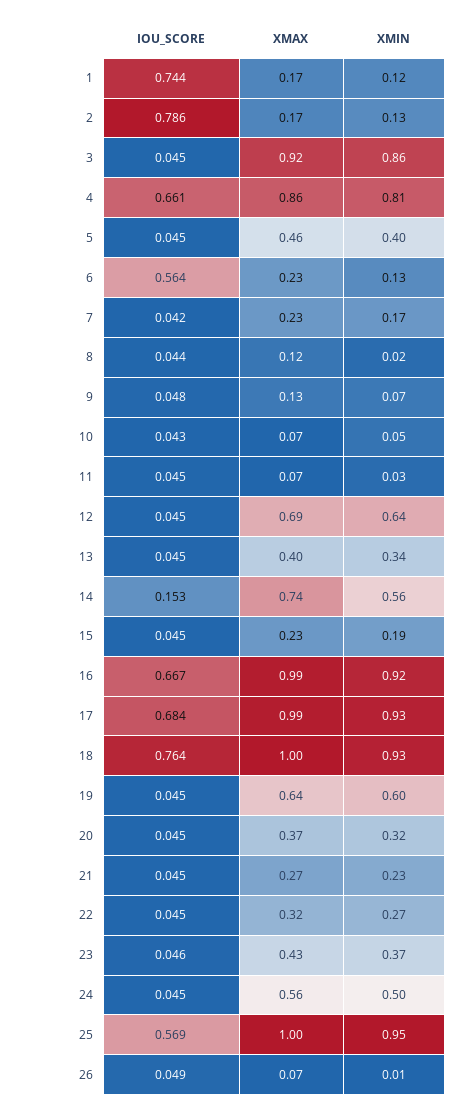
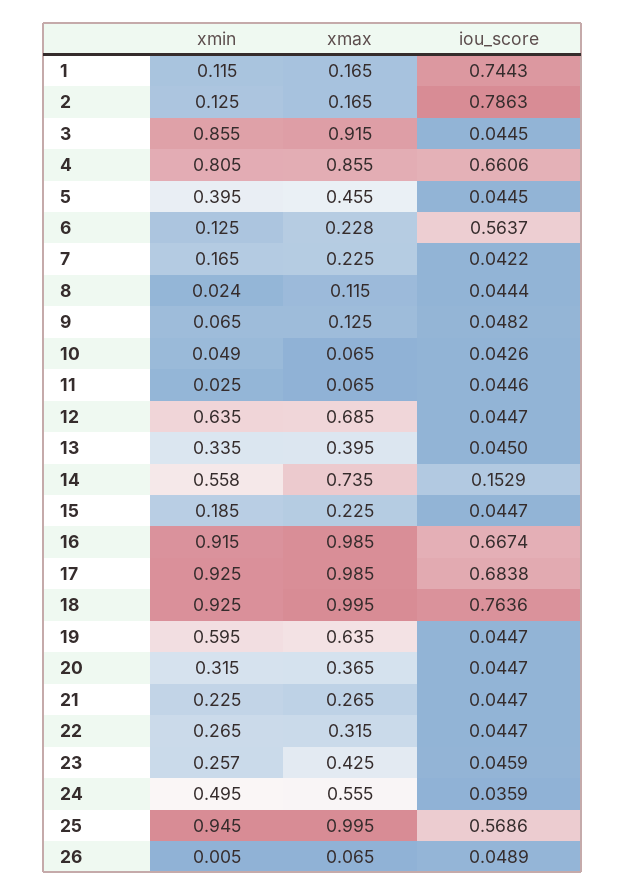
XMIN, 23: 0.37 -> 0.257
IOU_SCORE, 24: 0.045 -> 0.0359

